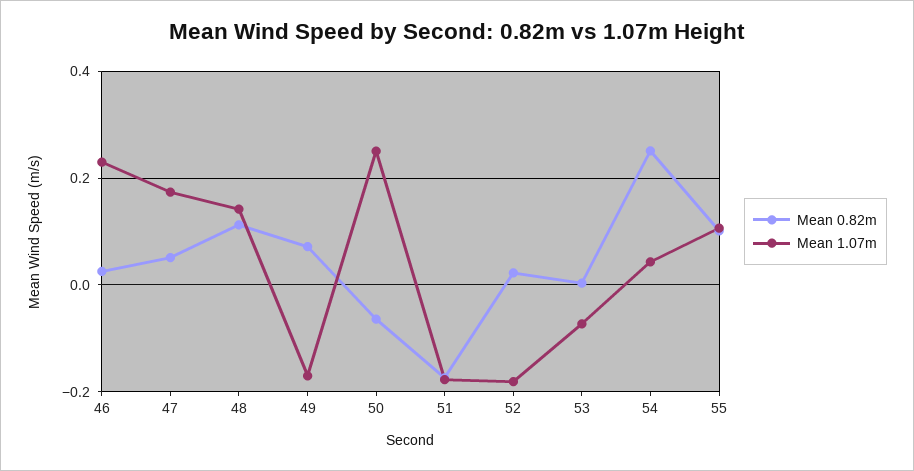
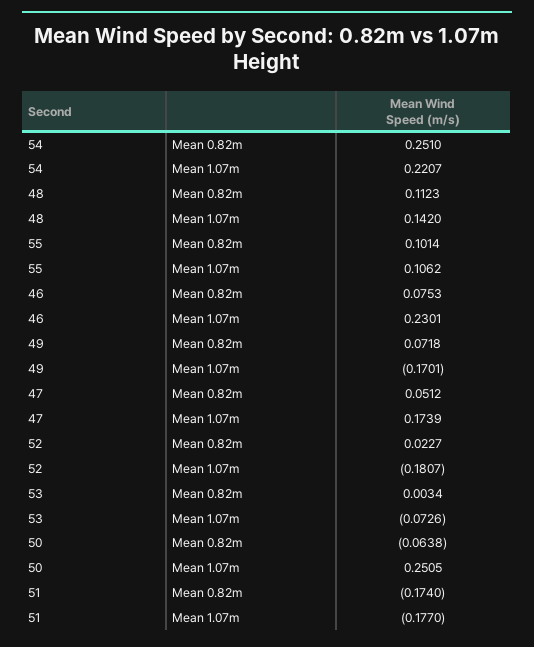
Mean 0.82m, 46: 0.02 -> 0.0753
Mean 1.07m, 54: 0.04 -> 0.2207

